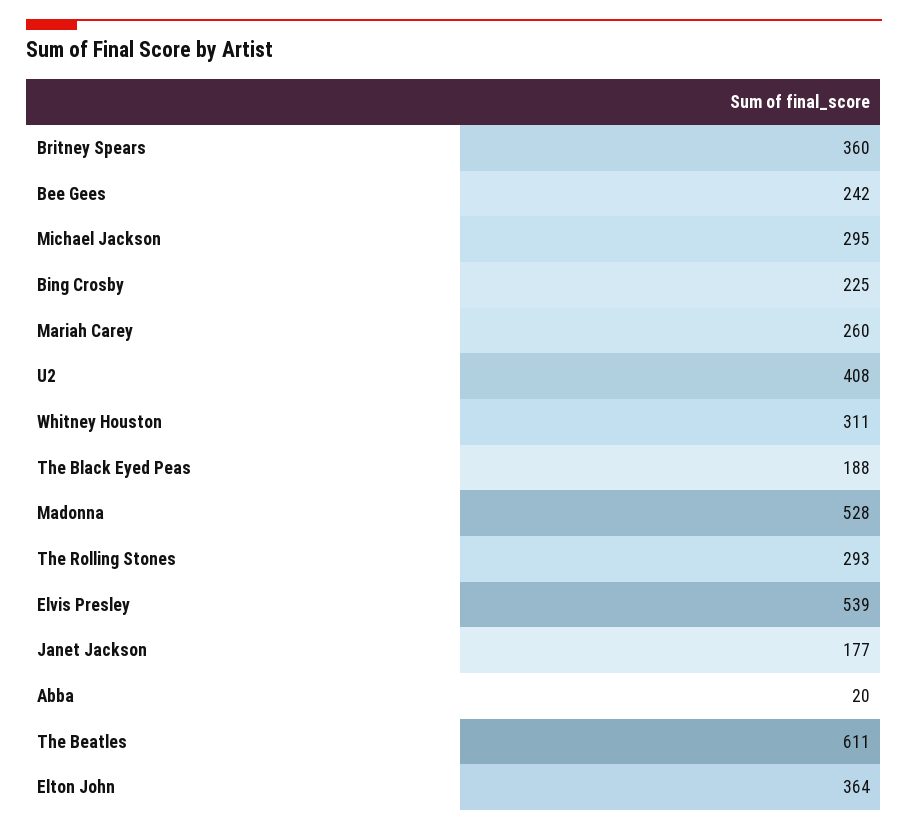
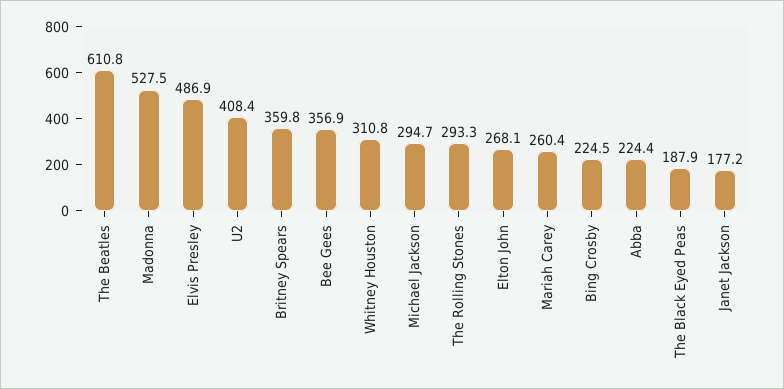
Bee Gees: 242 -> 356.9
Elvis Presley: 539 -> 486.9
Abba: 20 -> 224.4
Elton John: 364 -> 268.1

